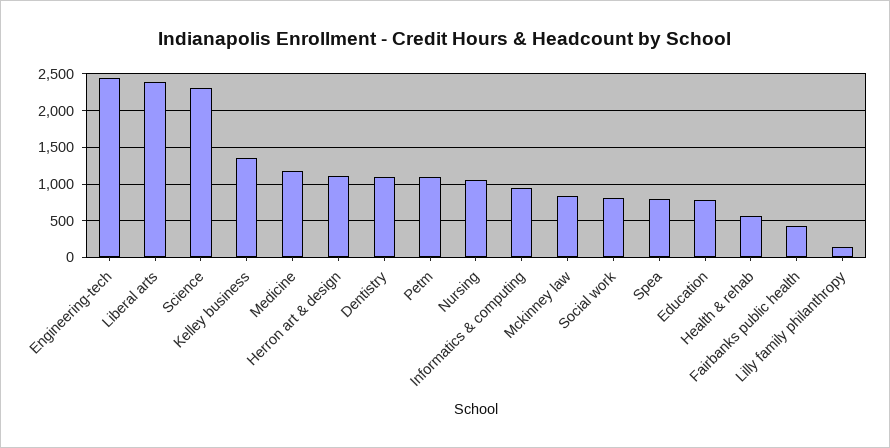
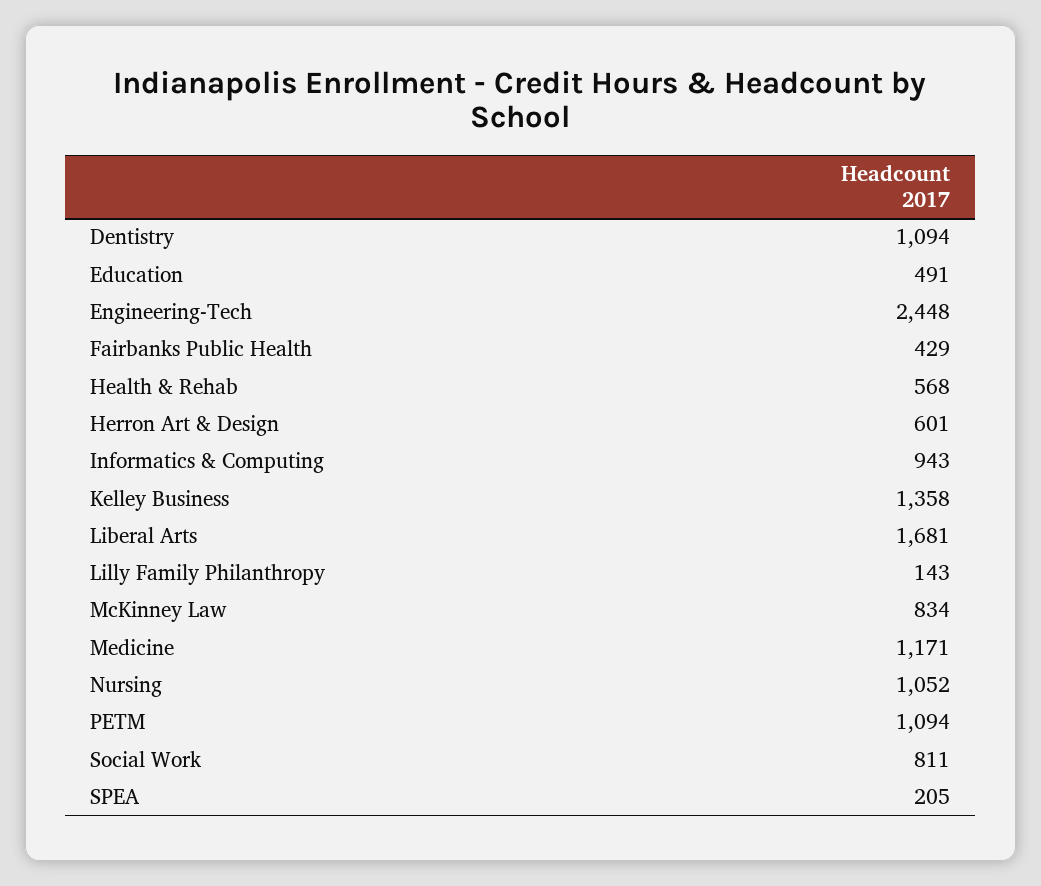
Liberal arts: 2400 -> 1681
Science: 2300 -> none
Herron art & design: 1100 -> 601
Spea: 800 -> 205
Education: 800 -> 491

